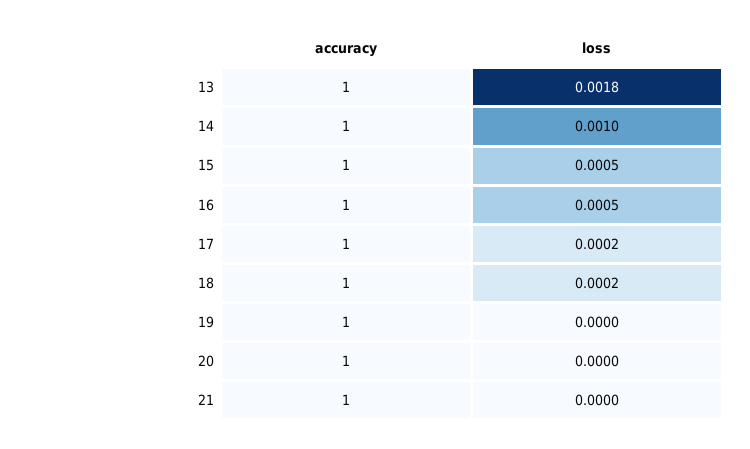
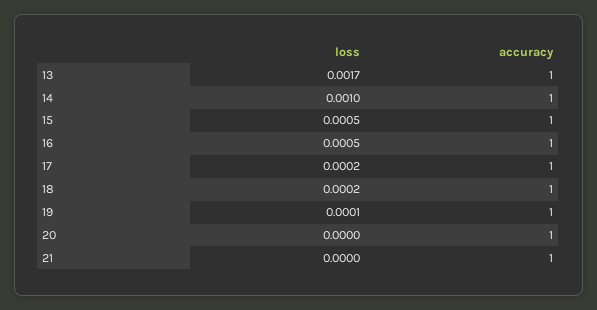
loss, 13: 0.0018 -> 0.0017
loss, 19: 0 -> 0.0001

